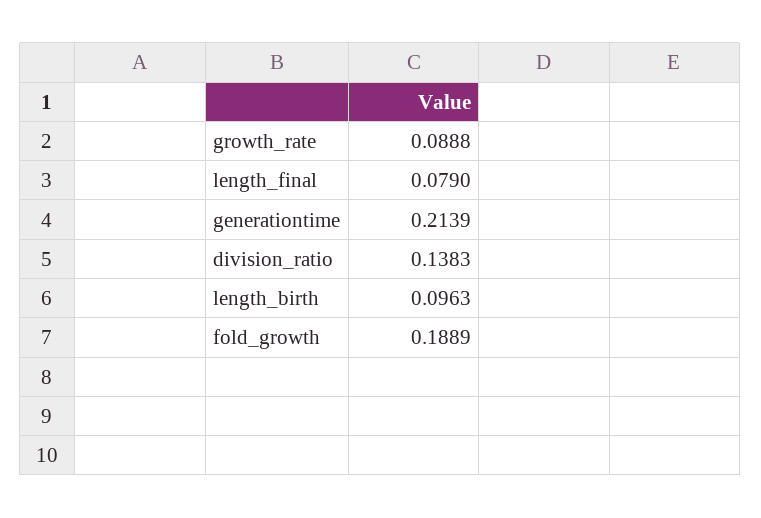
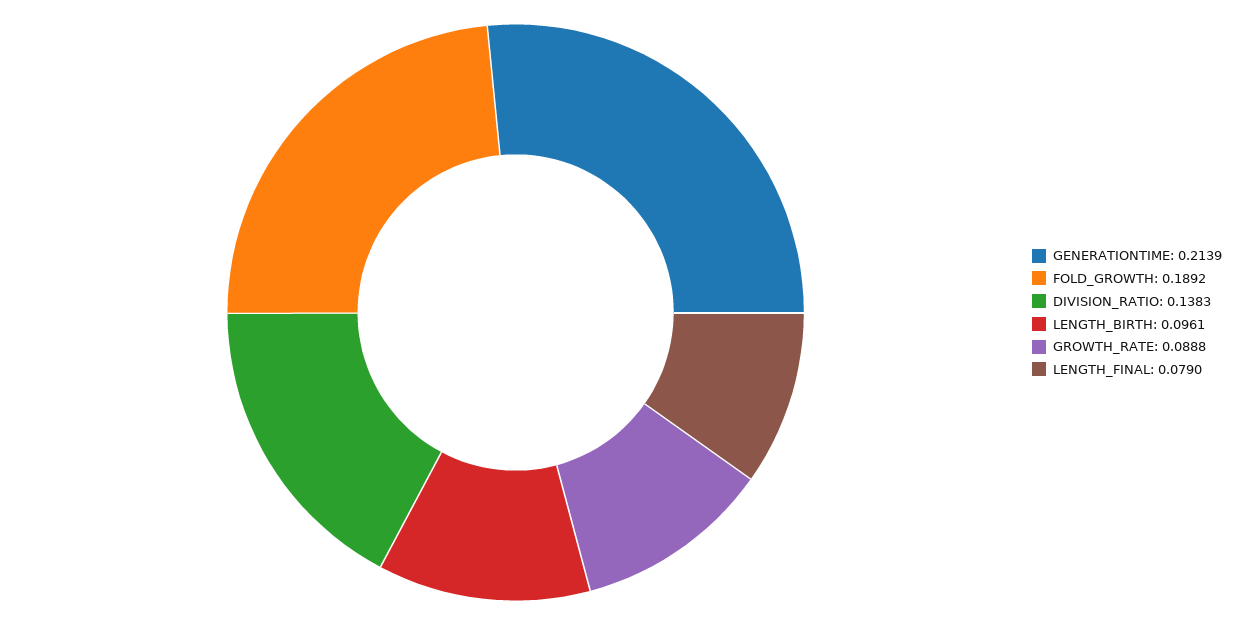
length_birth: 0.0963 -> 0.0961
fold_growth: 0.1889 -> 0.1892

